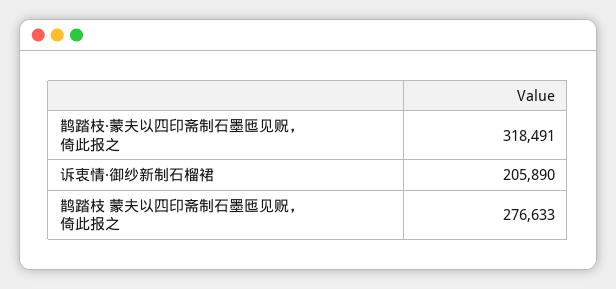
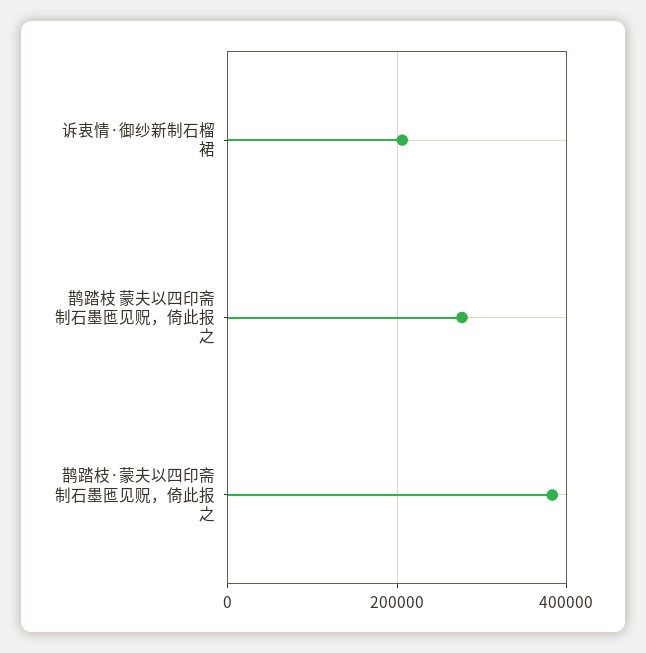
鹊踏枝·蒙夫以四印斋制石墨匜见贶，倚此报之: 318491 -> 380000

